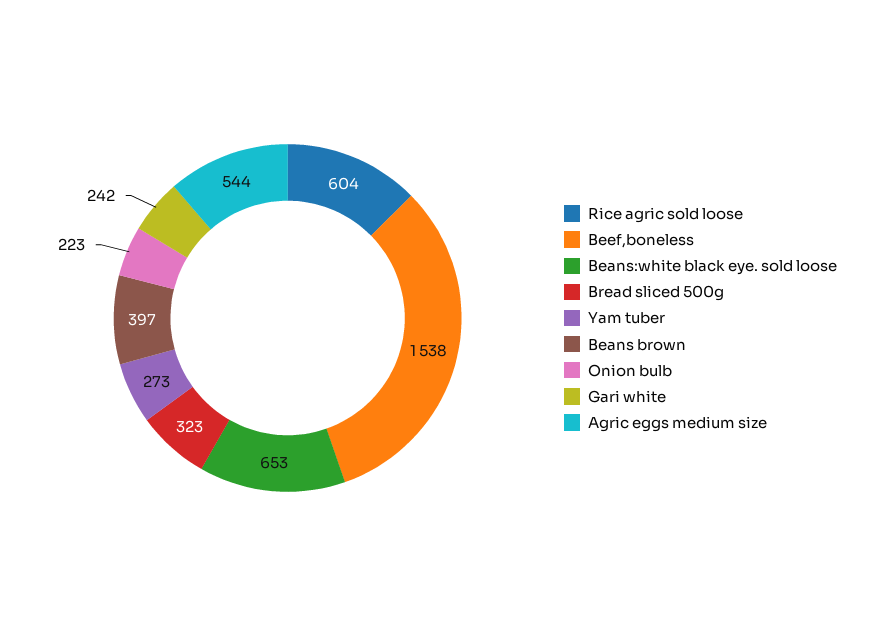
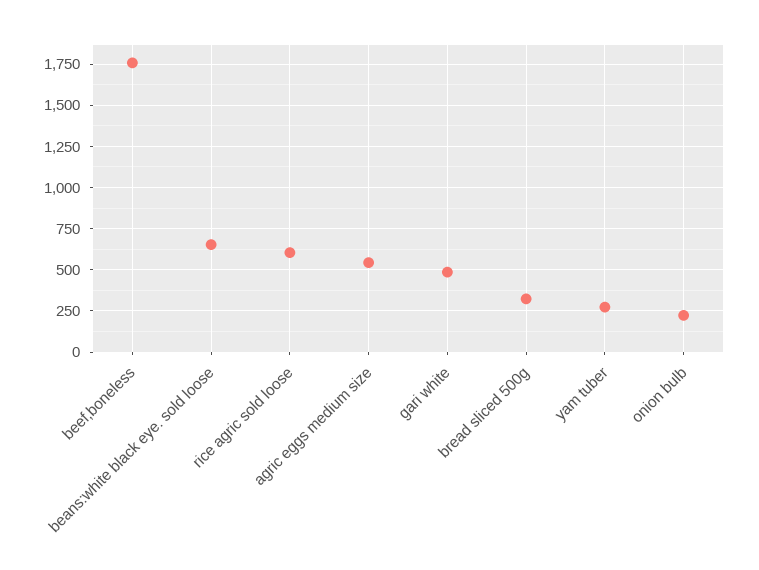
Beef,boneless: 1538 -> 1750
Beans brown: 397 -> none
Gari white: 242 -> 500

